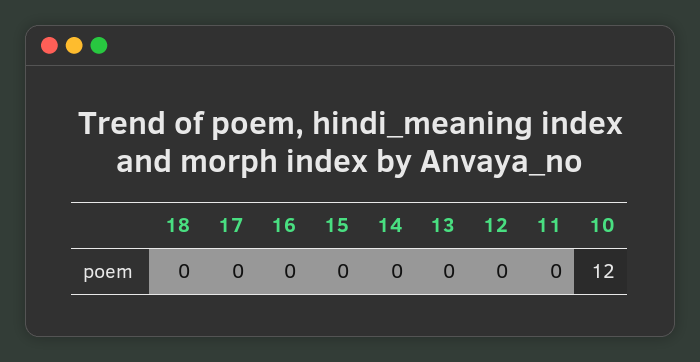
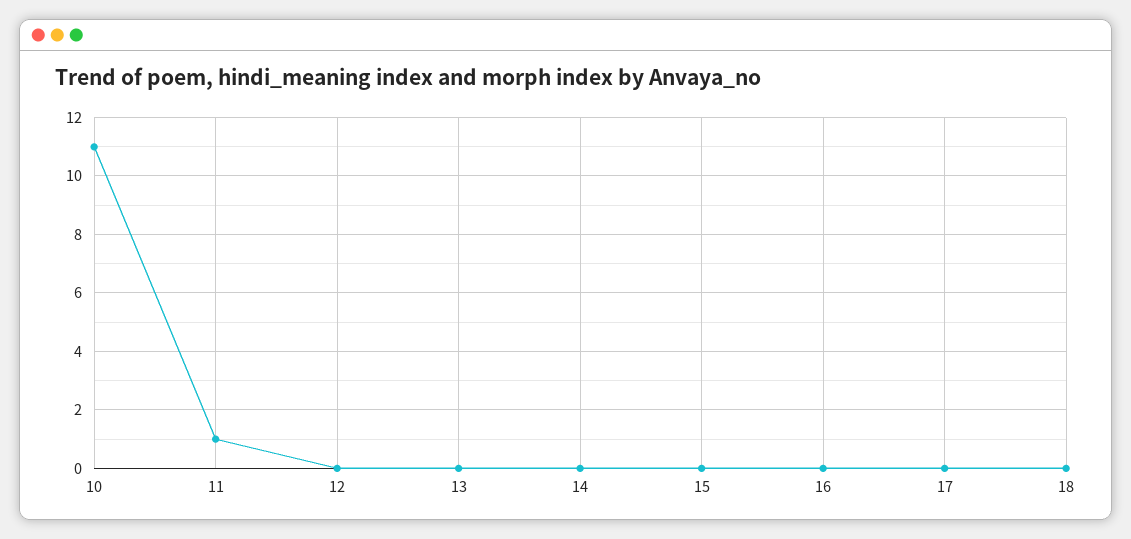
11: 0 -> 1
10: 12 -> 11

